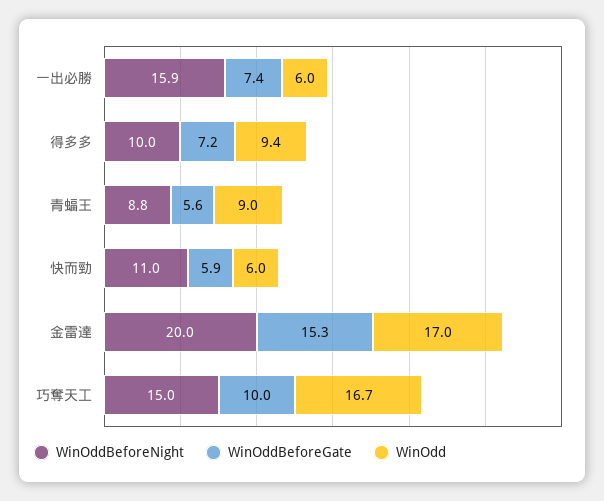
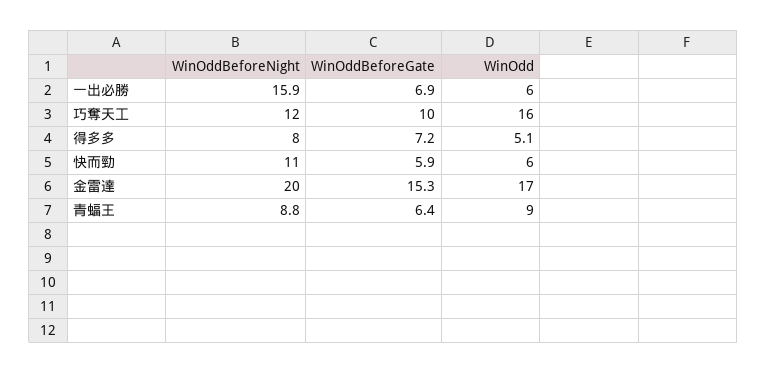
WinOddBeforeGate, 一出必勝: 7.4 -> 6.9
WinOddBeforeNight, 得多多: 10 -> 8
WinOdd, 得多多: 9.4 -> 5.1
WinOddBeforeGate, 青蝠王: 5.6 -> 6.4
WinOddBeforeNight, 巧奪天工: 15 -> 12
WinOdd, 巧奪天工: 16.7 -> 16

